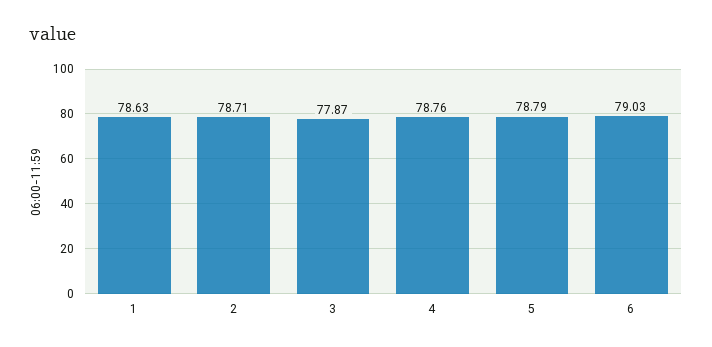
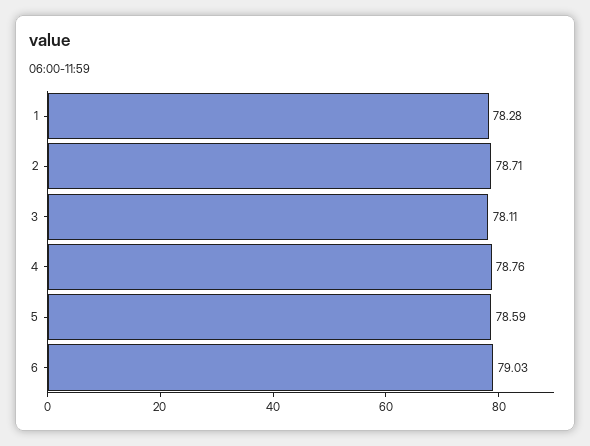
1: 78.63 -> 78.28
3: 77.87 -> 78.11
5: 78.79 -> 78.59

